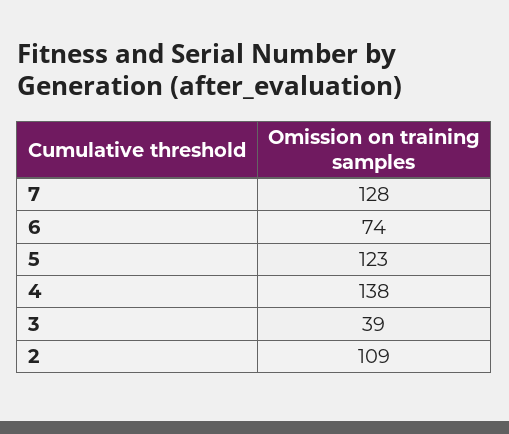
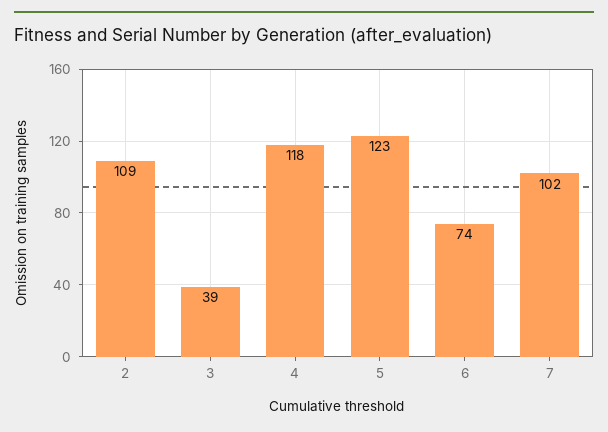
7: 128 -> 102
4: 138 -> 118

